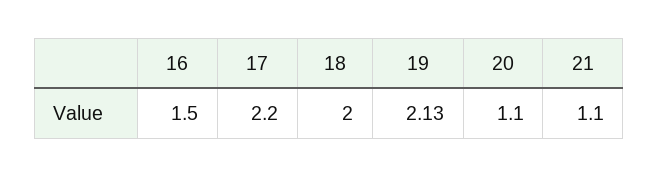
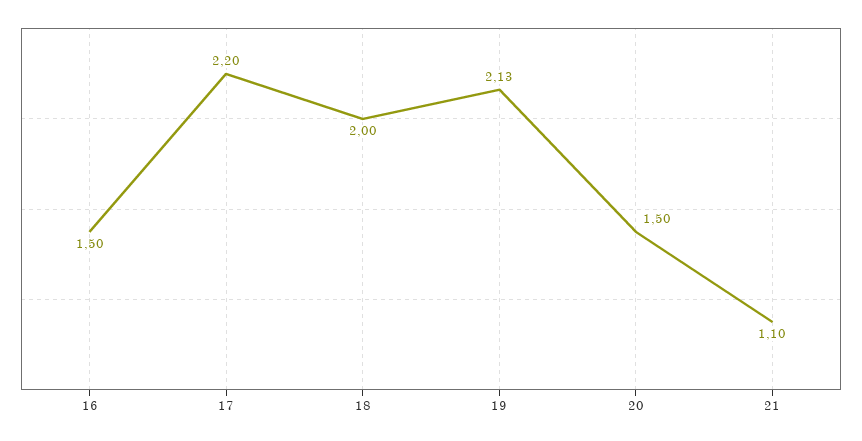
20: 1.1 -> 1.5

